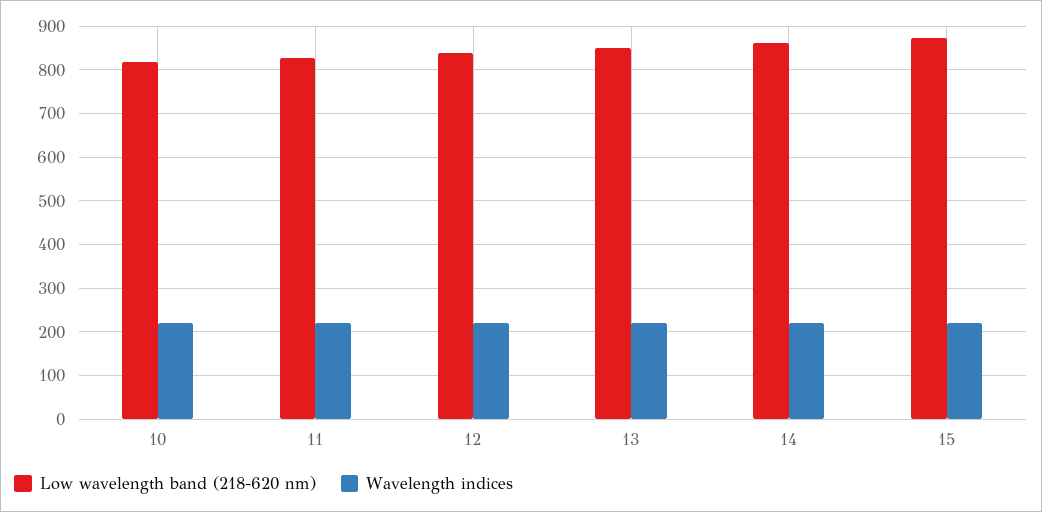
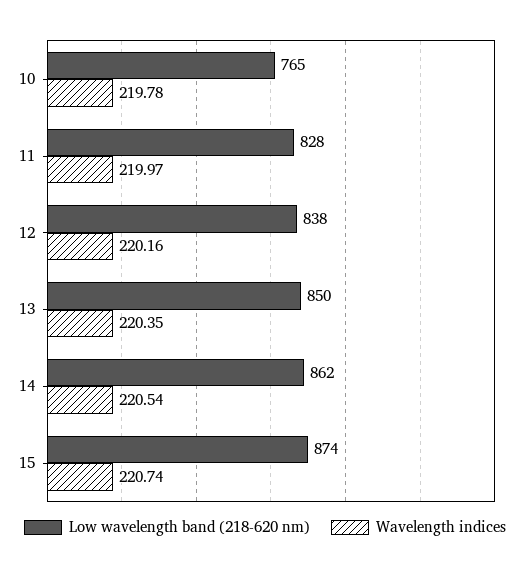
Low wavelength band (218-620 nm), 10: 820 -> 765

